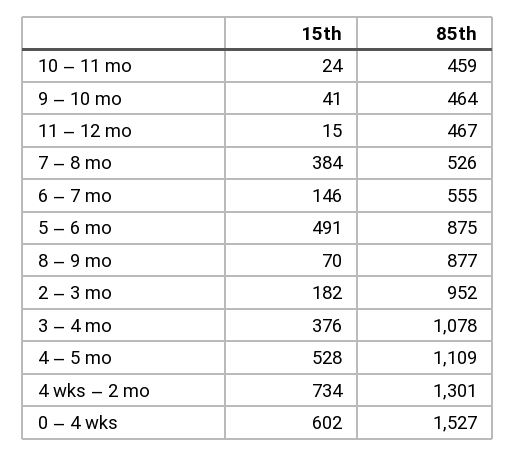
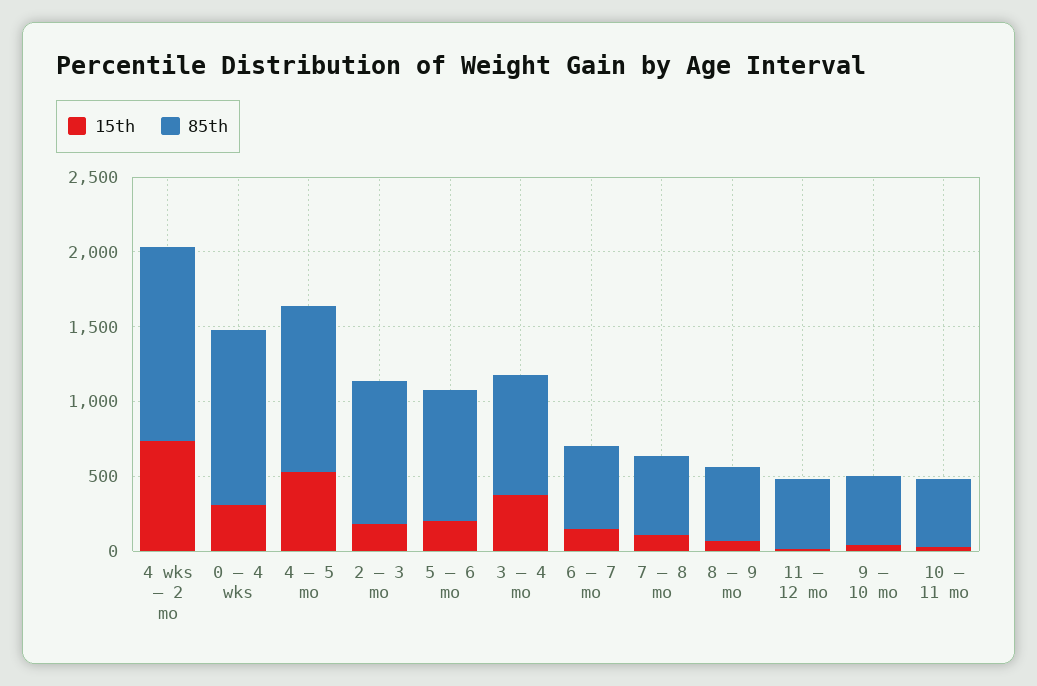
15th, 7 – 8 mo: 384 -> 100
15th, 5 – 6 mo: 491 -> 200
85th, 8 – 9 mo: 877 -> 500
85th, 3 – 4 mo: 1078 -> 800
15th, 0 – 4 wks: 602 -> 300
85th, 0 – 4 wks: 1527 -> 1200

